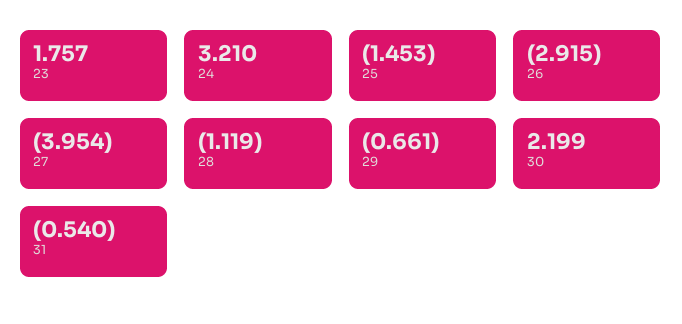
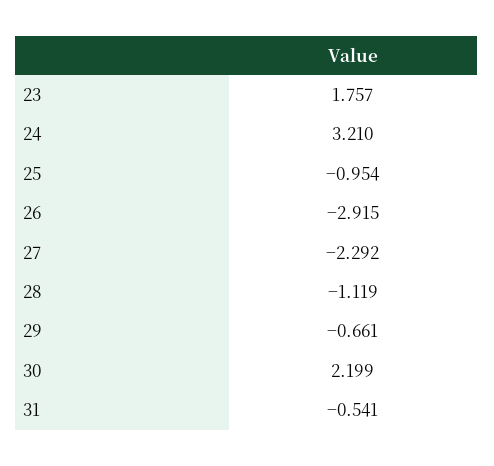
25: -1.453 -> -0.954
27: -3.954 -> -2.292
31: -0.54 -> -0.541

